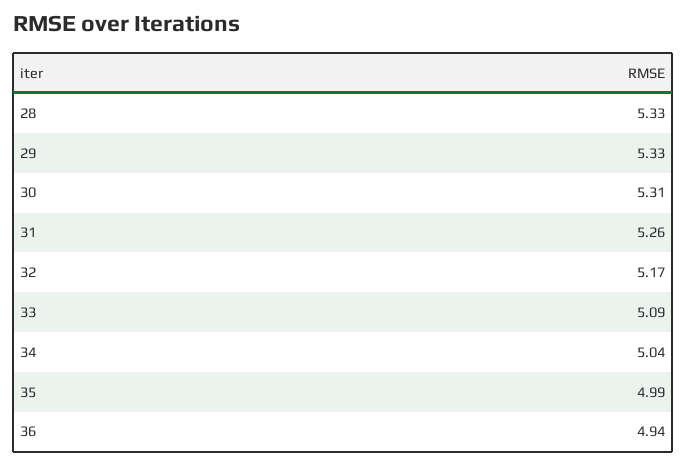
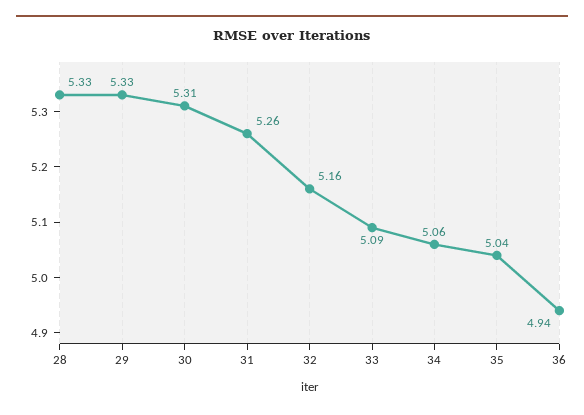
32: 5.17 -> 5.16
34: 5.04 -> 5.06
35: 4.99 -> 5.04

